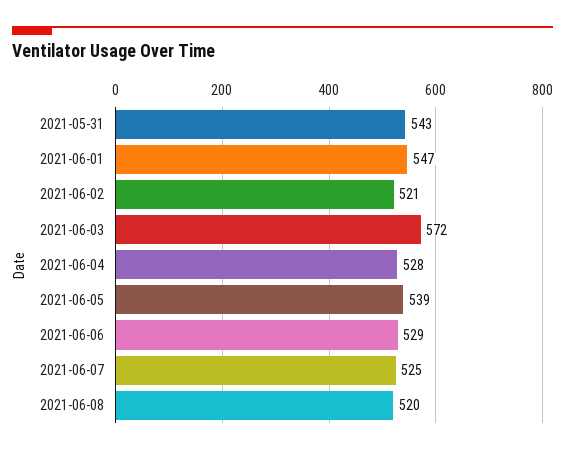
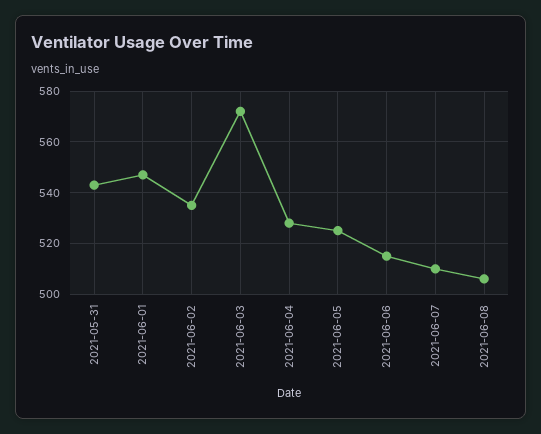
2021-06-02: 521 -> 535
2021-06-05: 539 -> 525
2021-06-06: 529 -> 515
2021-06-07: 525 -> 510
2021-06-08: 520 -> 505

